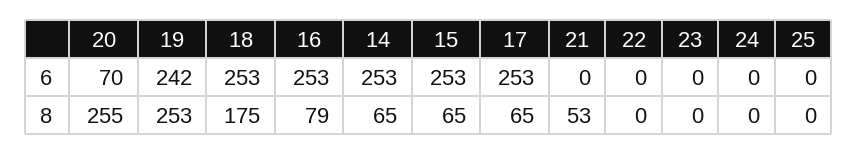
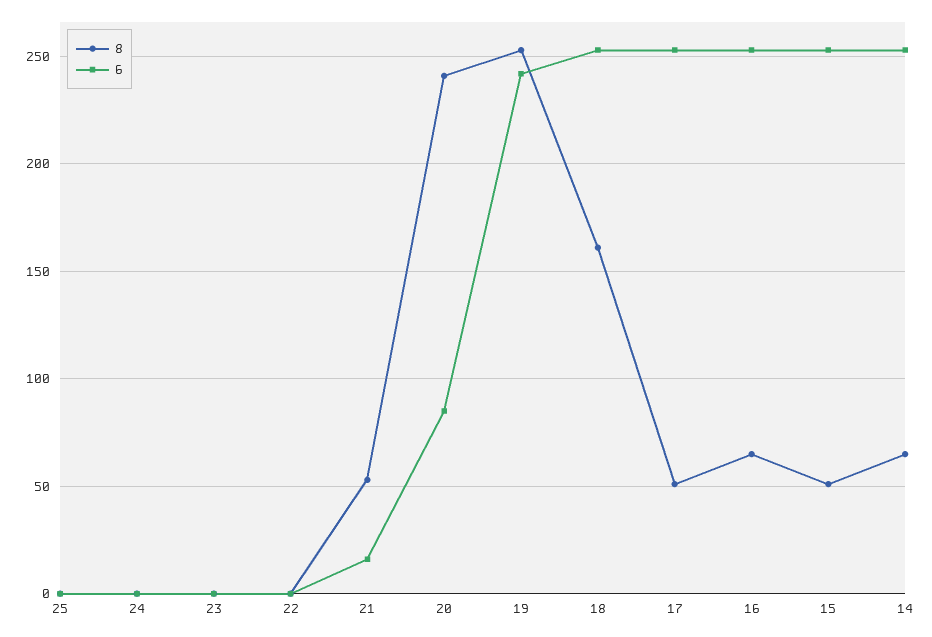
6, 20: 70 -> 85
6, 21: 0 -> 15
8, 20: 255 -> 240
8, 18: 175 -> 160
8, 16: 79 -> 65
8, 15: 65 -> 50
8, 17: 65 -> 50

